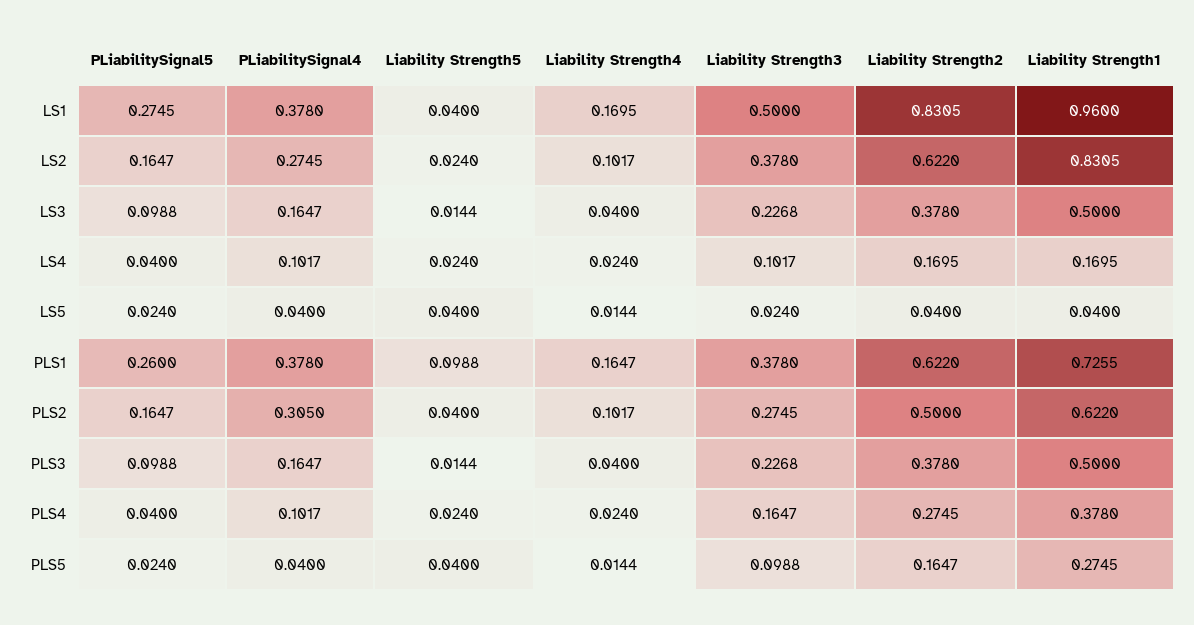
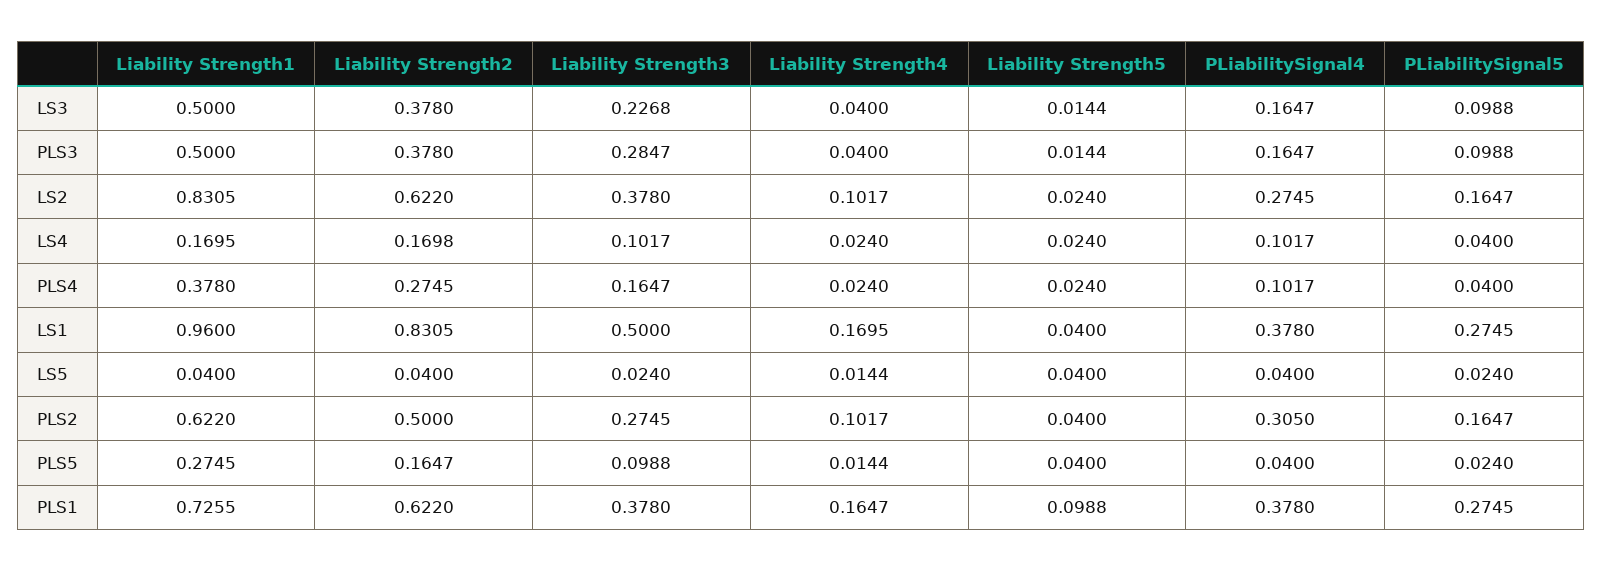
Liability Strength2, LS4: 0.1695 -> 0.1698
PLiabilitySignal5, PLS1: 0.26 -> 0.2745
Liability Strength3, PLS3: 0.2268 -> 0.2847

